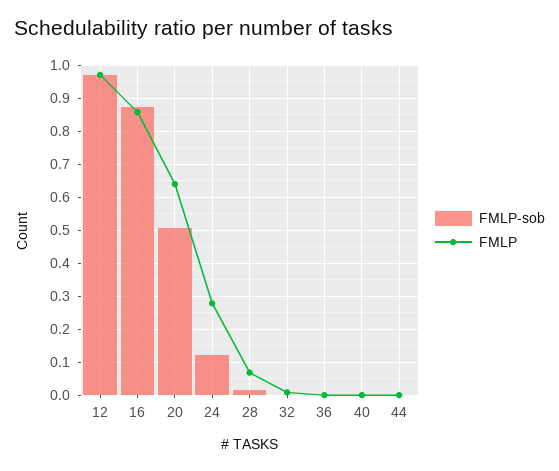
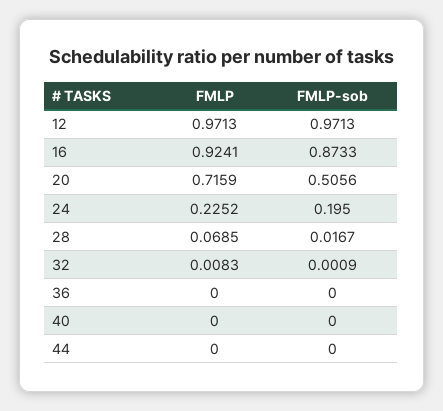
FMLP, 16: 0.86 -> 0.9241
FMLP, 20: 0.64 -> 0.7159
FMLP-sob, 24: 0.12 -> 0.195
FMLP, 24: 0.28 -> 0.2252

